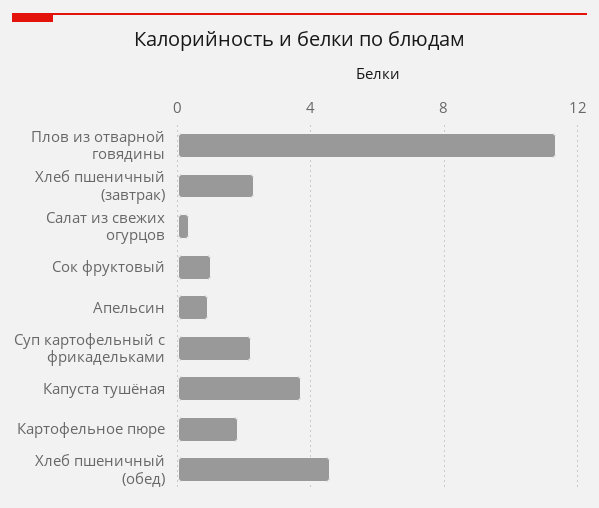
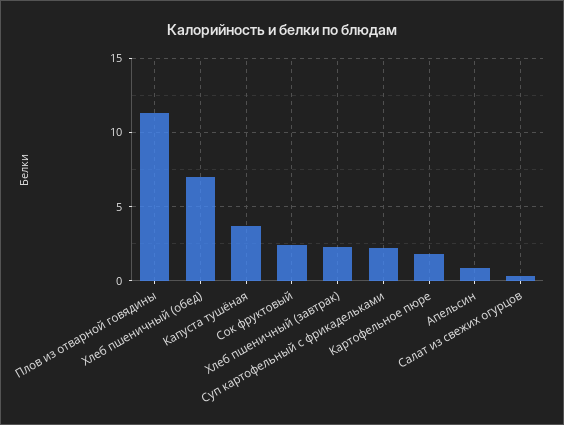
Сок фруктовый: 1 -> 2.5
Хлеб пшеничный (обед): 4.5 -> 7

